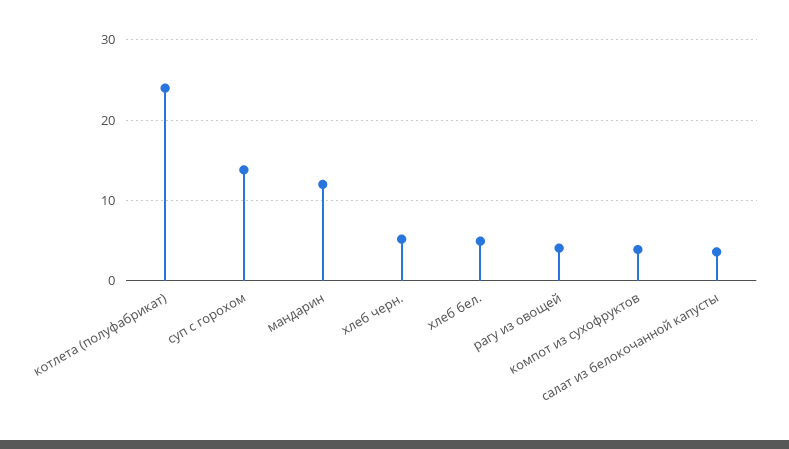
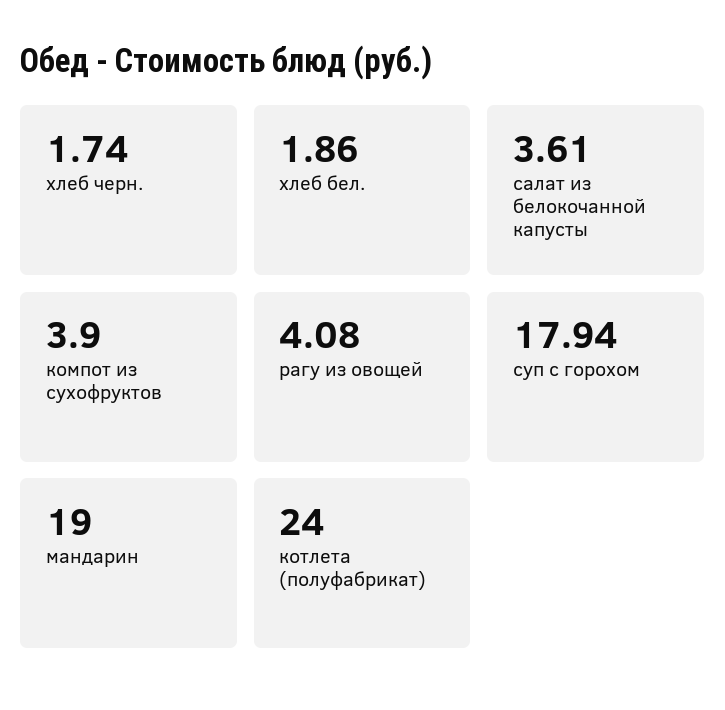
суп с горохом: 14 -> 17.94
мандарин: 12 -> 19
хлеб черн.: 5 -> 1.74
хлеб бел.: 5 -> 1.86

